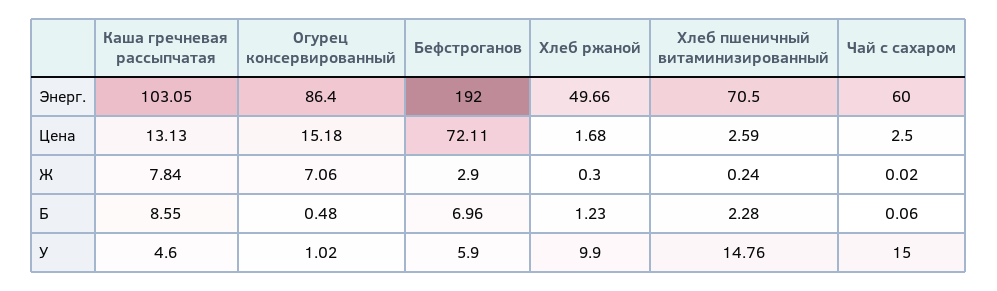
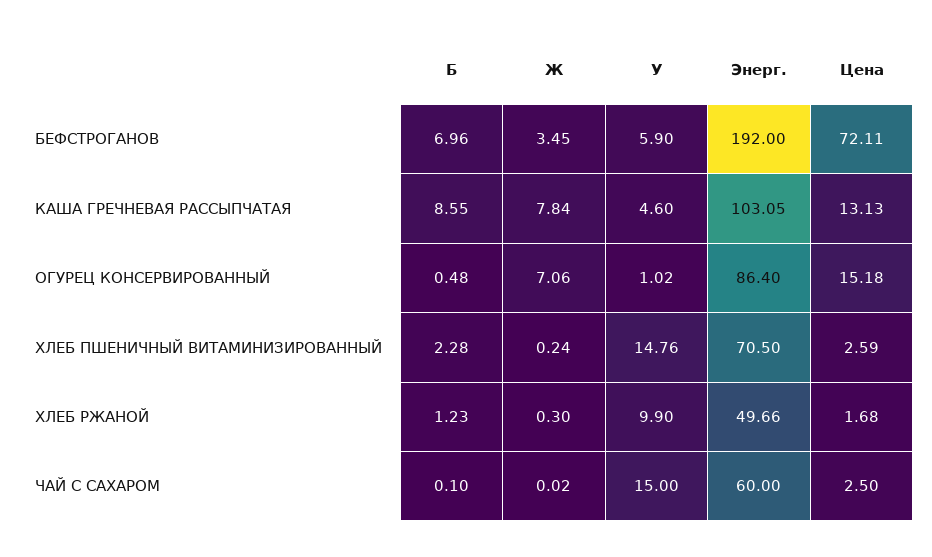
Бефстроганов, Ж: 2.9 -> 3.45
Чай с сахаром, Б: 0.06 -> 0.1

